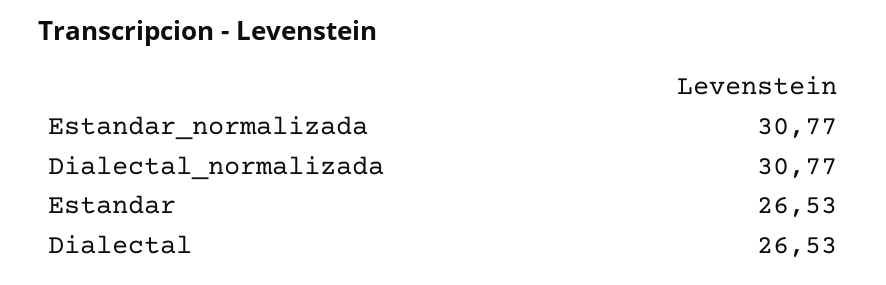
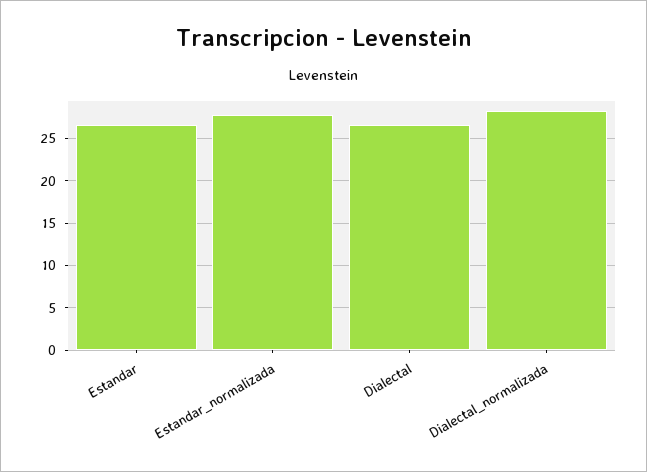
Estandar_normalizada: 30.77 -> 28
Dialectal_normalizada: 30.77 -> 28

